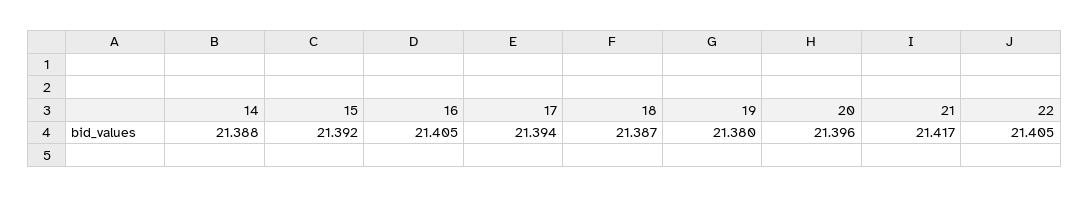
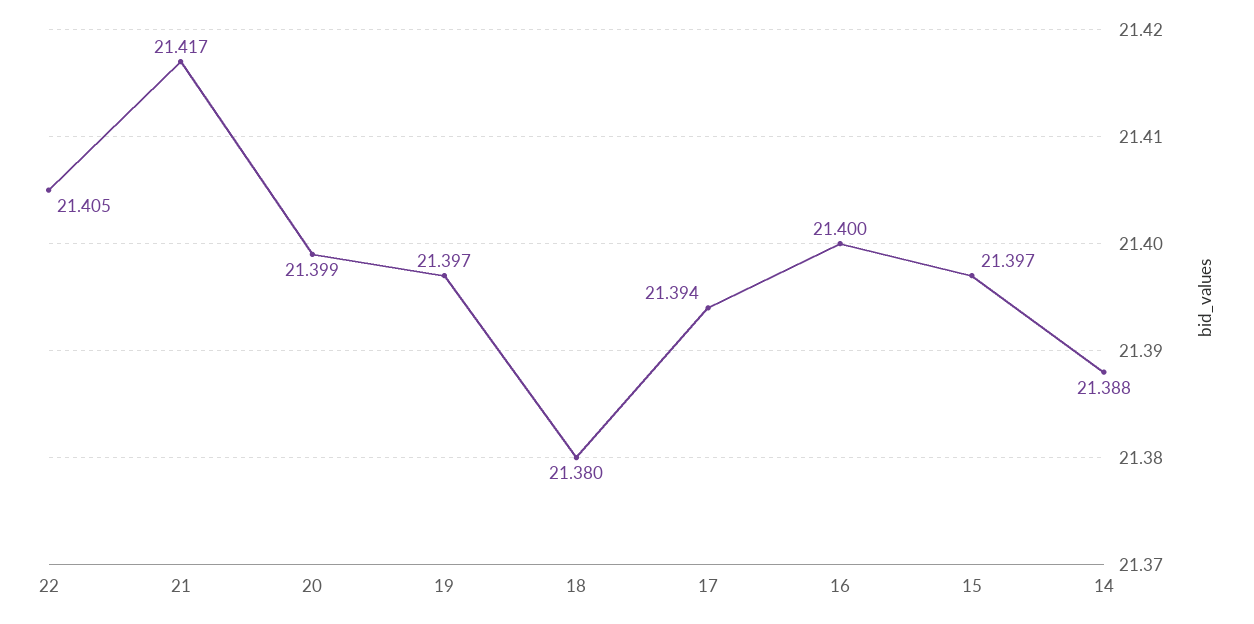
15: 21.392 -> 21.397
16: 21.405 -> 21.4
18: 21.387 -> 21.38
19: 21.38 -> 21.397
20: 21.396 -> 21.399

